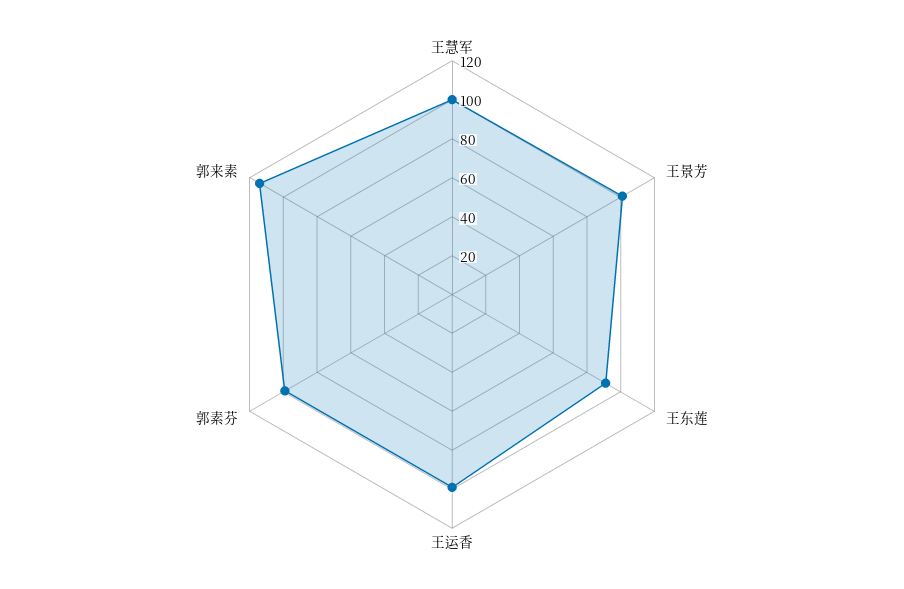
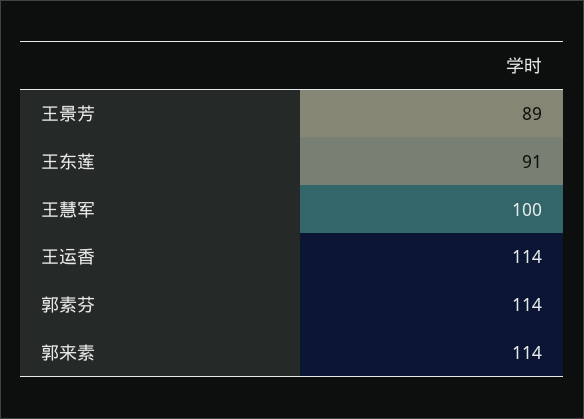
王景芳: 100 -> 89
王运香: 100 -> 114
郭素芬: 100 -> 114

